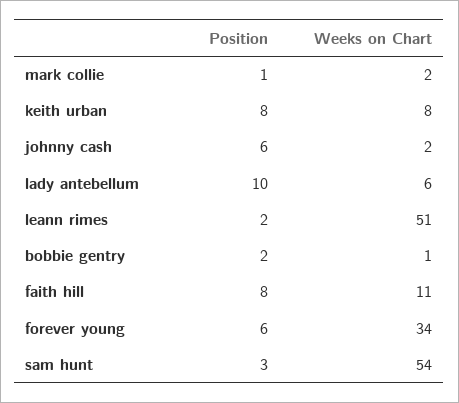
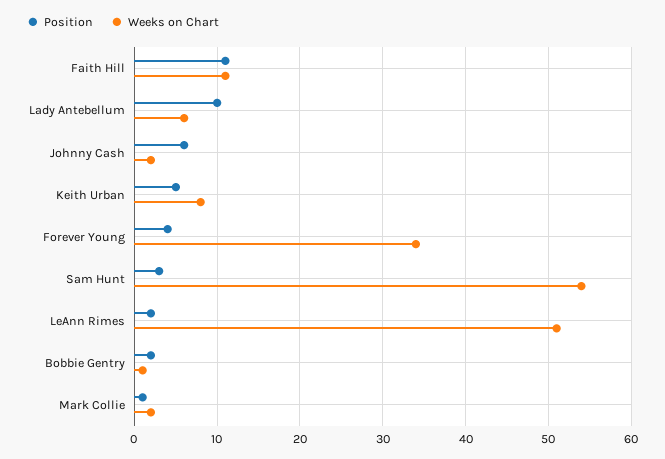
Position, keith urban: 8 -> 5
Position, faith hill: 8 -> 11
Position, forever young: 6 -> 4

